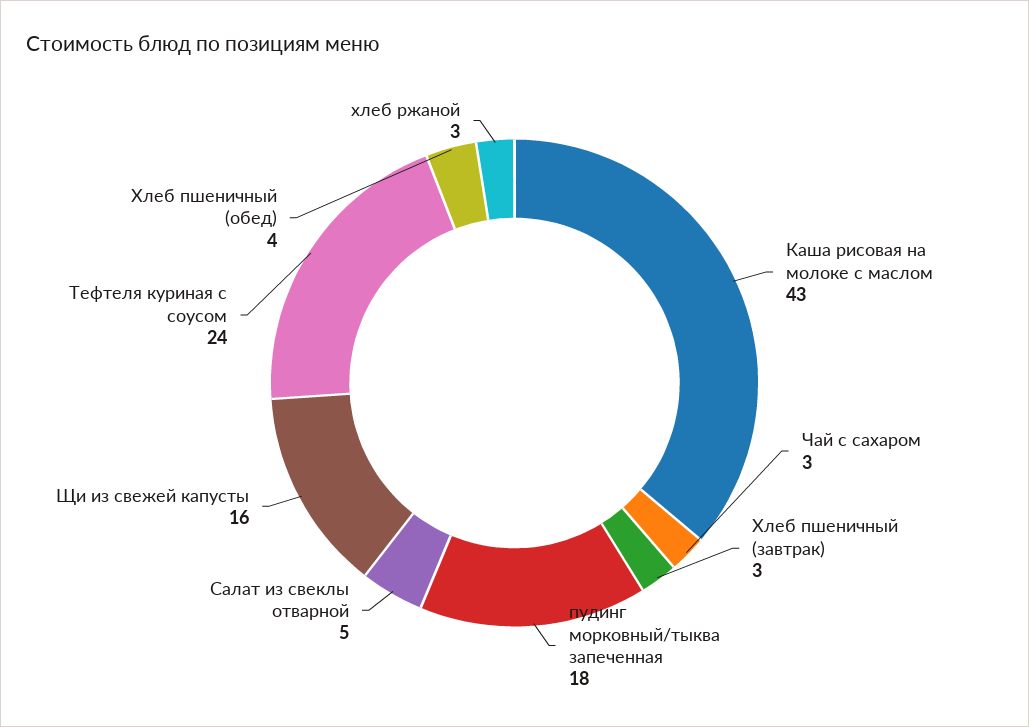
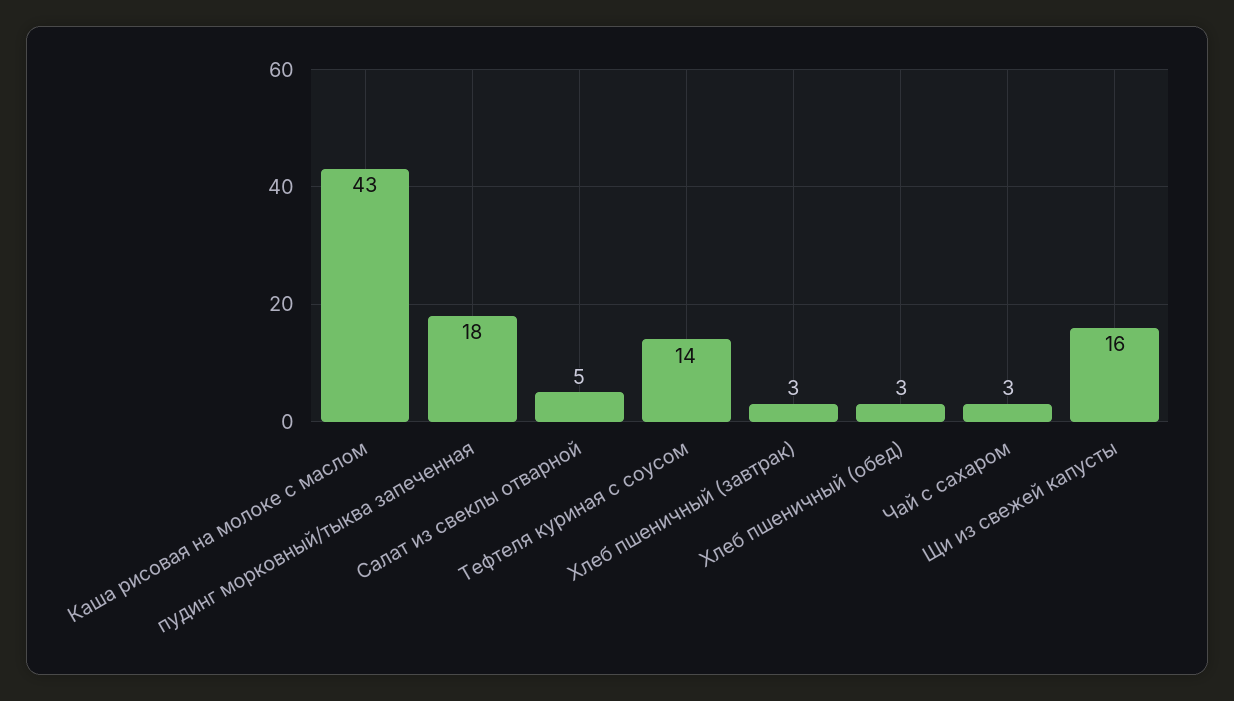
Тефтеля куриная с соусом: 24 -> 14
Хлеб пшеничный (обед): 4 -> 3
хлеб ржаной: 3 -> none

